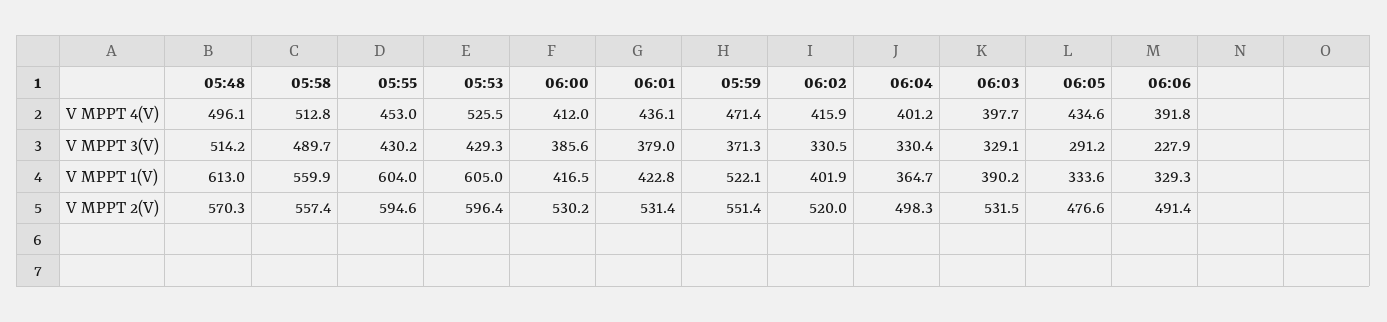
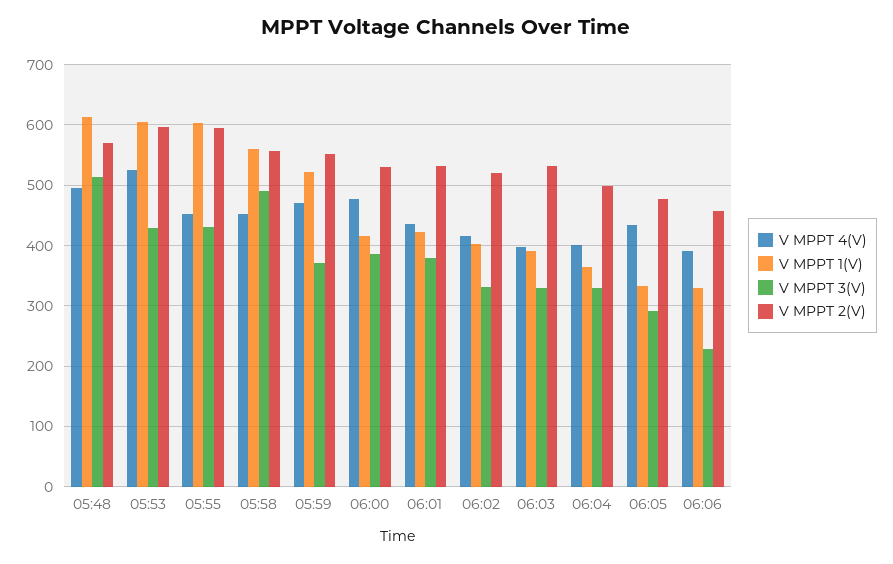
V MPPT 4(V), 05:58: 512.8 -> 450
V MPPT 4(V), 06:00: 412 -> 480
V MPPT 2(V), 06:06: 491.4 -> 460

